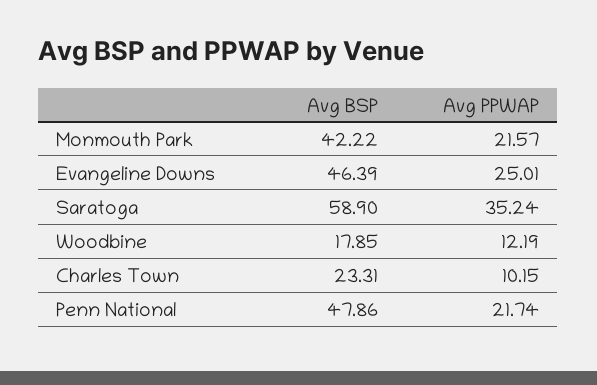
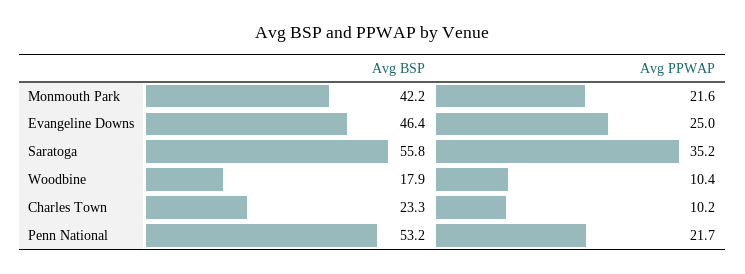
Avg BSP, Saratoga: 58.9 -> 55.8
Avg PPWAP, Woodbine: 12.19 -> 10.4
Avg BSP, Penn National: 47.86 -> 53.2

